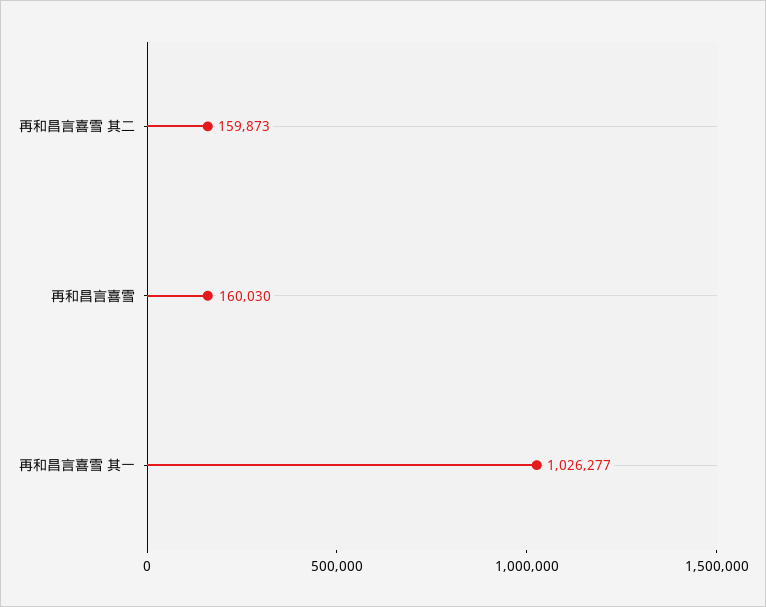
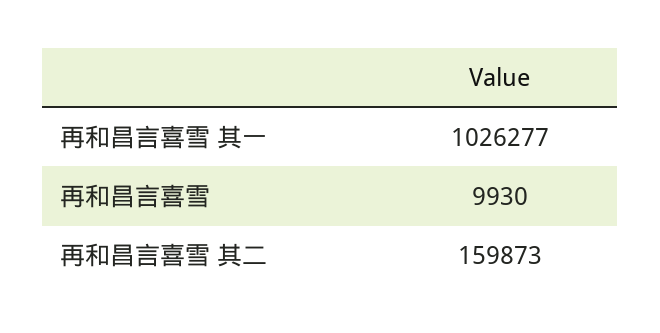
再和昌言喜雪: 160030 -> 9930

